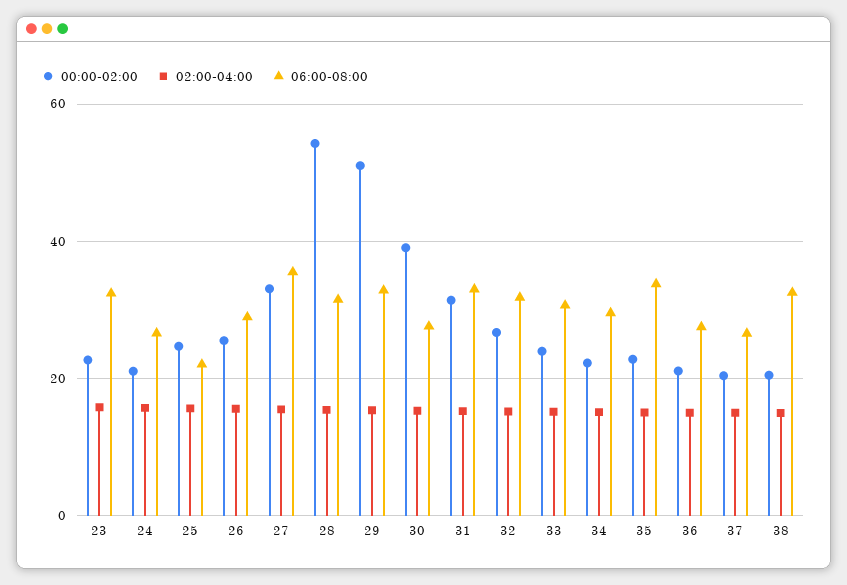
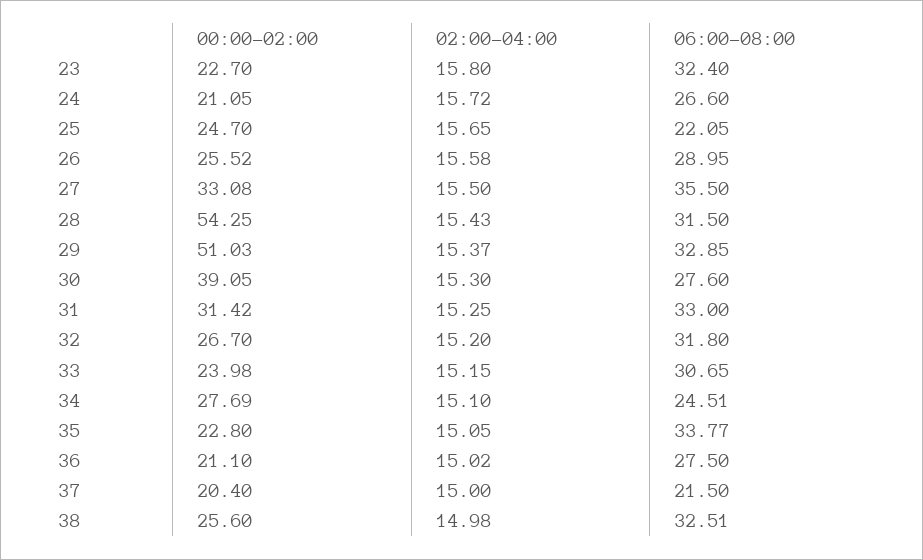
00:00-02:00, 34: 22 -> 27.69
06:00-08:00, 34: 30 -> 24.51
06:00-08:00, 37: 26 -> 21.5
00:00-02:00, 38: 20 -> 25.6

